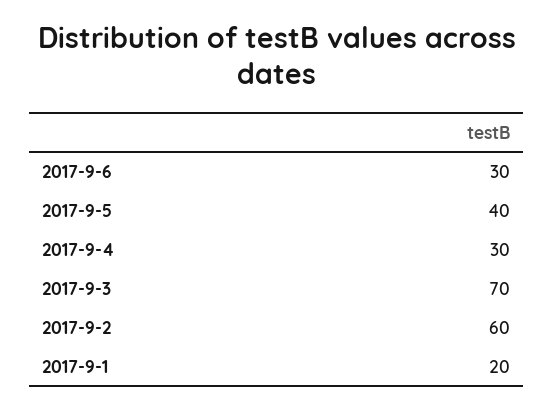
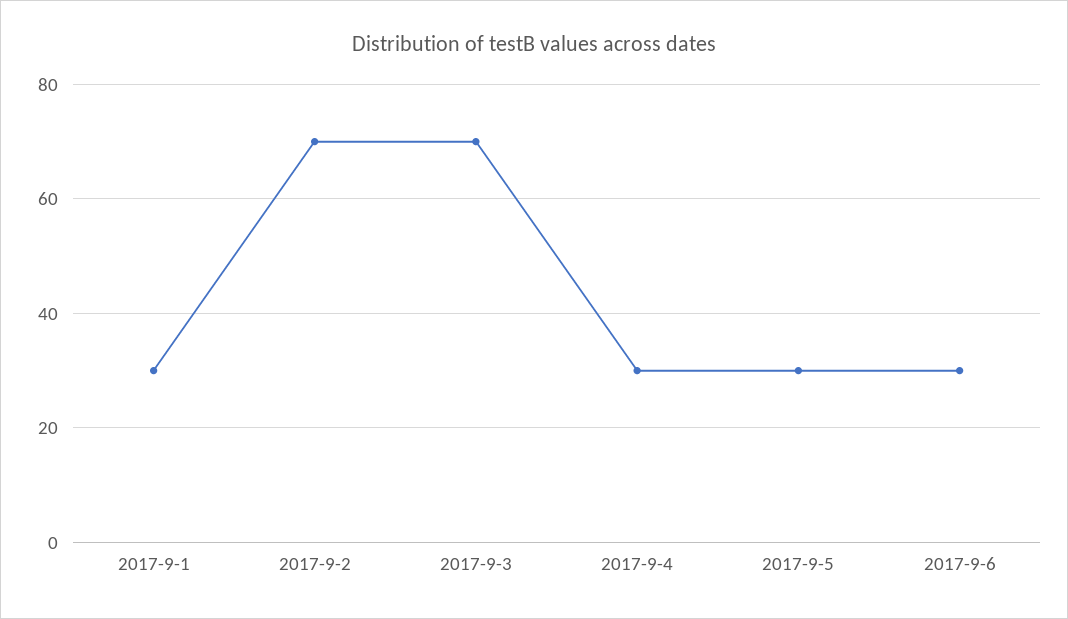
2017-9-5: 40 -> 30
2017-9-2: 60 -> 70
2017-9-1: 20 -> 30

